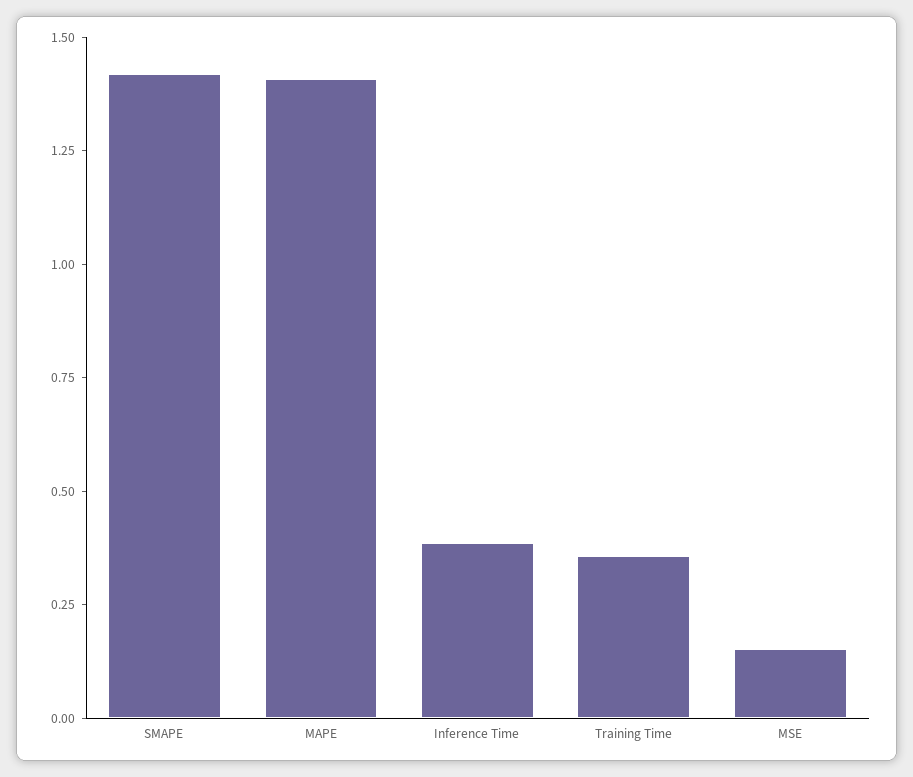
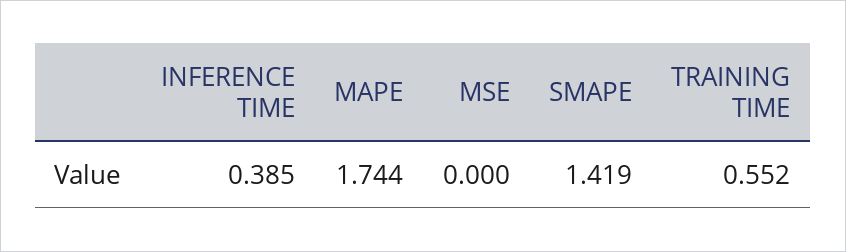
MAPE: 1.4 -> 1.744
Training Time: 0.35 -> 0.552
MSE: 0.15 -> 0

